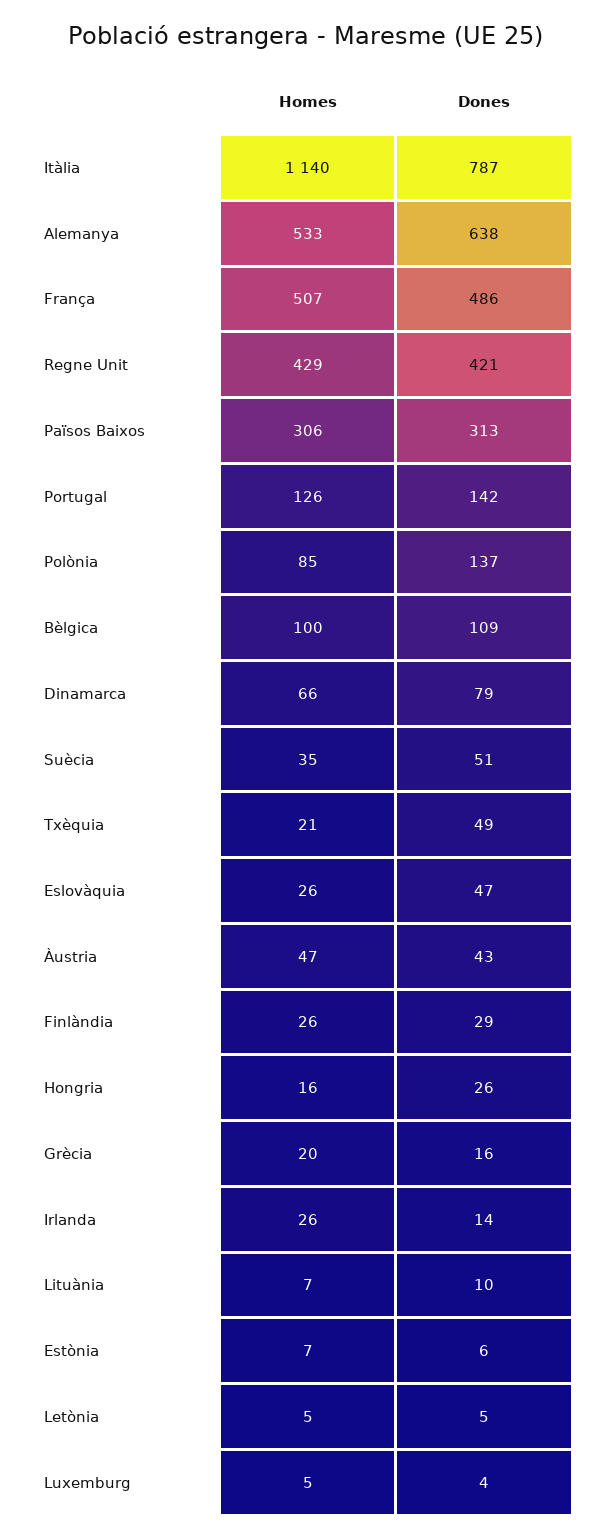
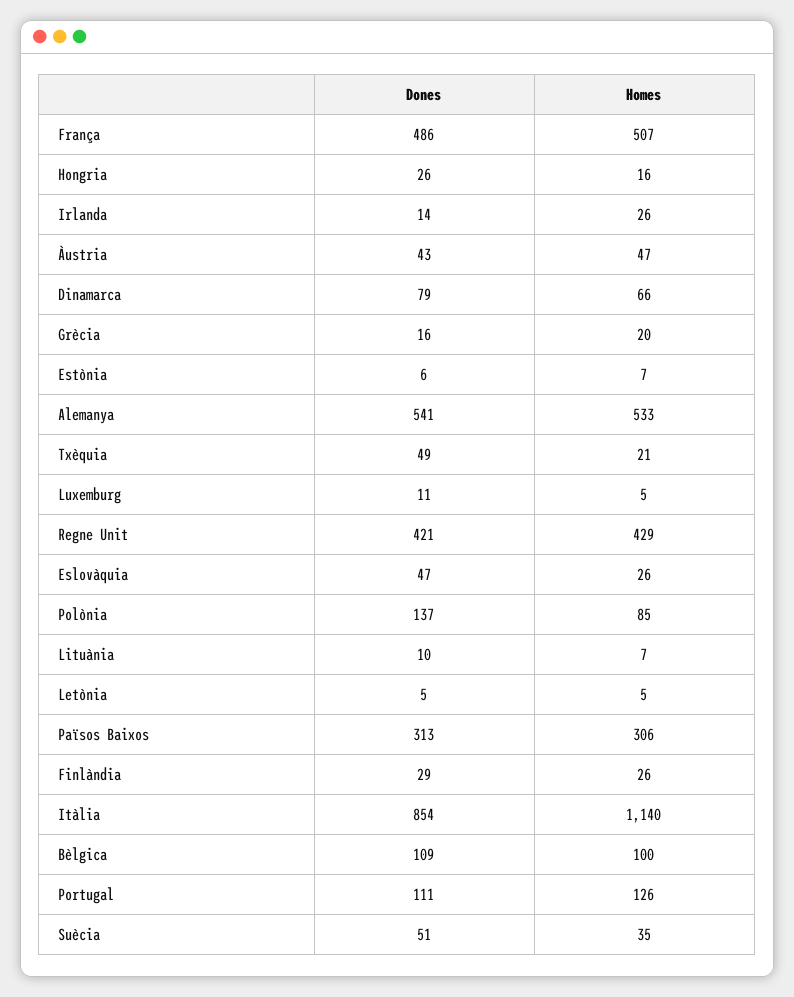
Dones, Itàlia: 787 -> 854
Dones, Alemanya: 638 -> 541
Dones, Portugal: 142 -> 111
Dones, Luxemburg: 4 -> 11

